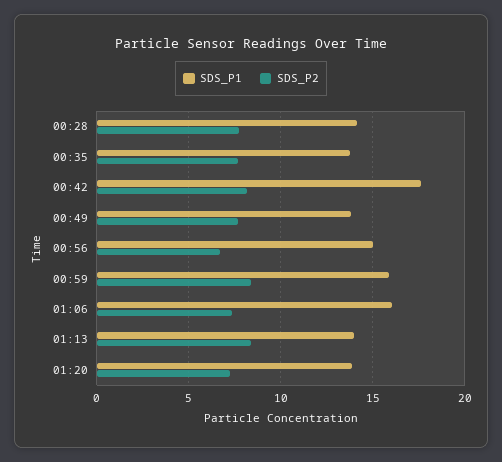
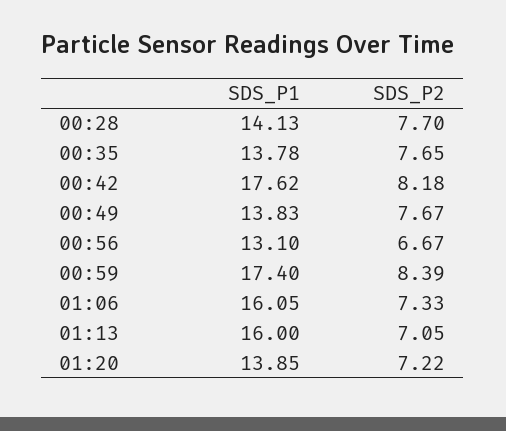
SDS_P1, 00:56: 15 -> 13.1
SDS_P1, 00:59: 16 -> 17.4
SDS_P1, 01:13: 14 -> 16
SDS_P2, 01:13: 8.5 -> 7.05

